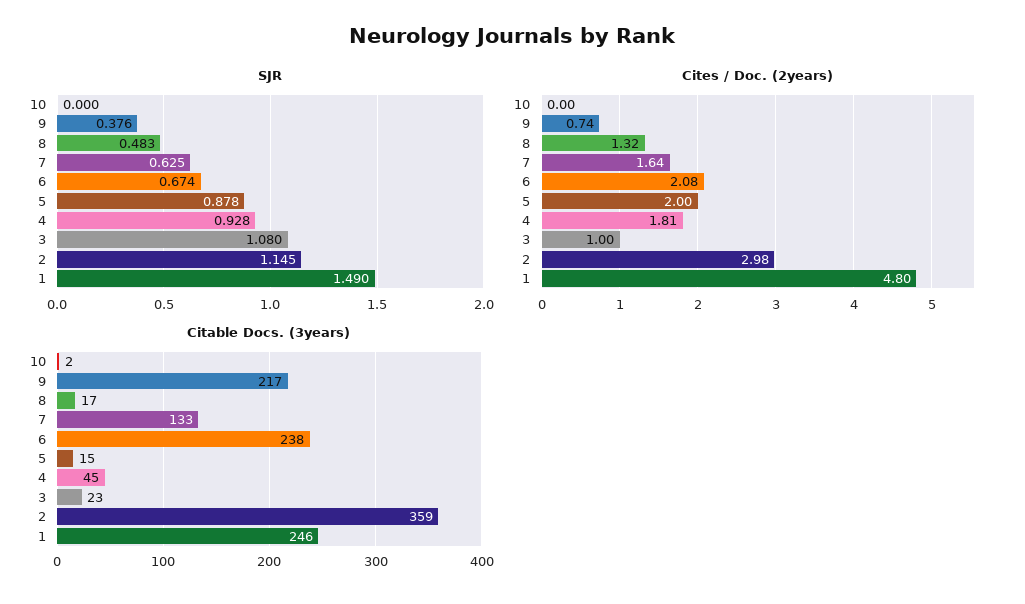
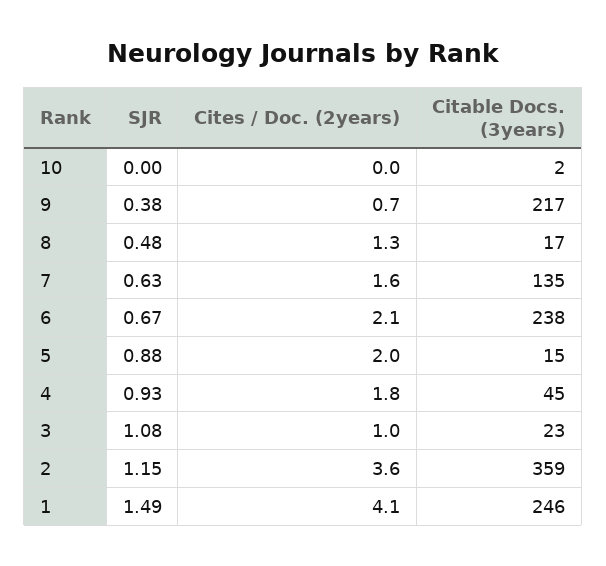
Cites / Doc. (2years), 2: 2.98 -> 3.6
Cites / Doc. (2years), 1: 4.8 -> 4.1
Citable Docs. (3years), 7: 133 -> 135

